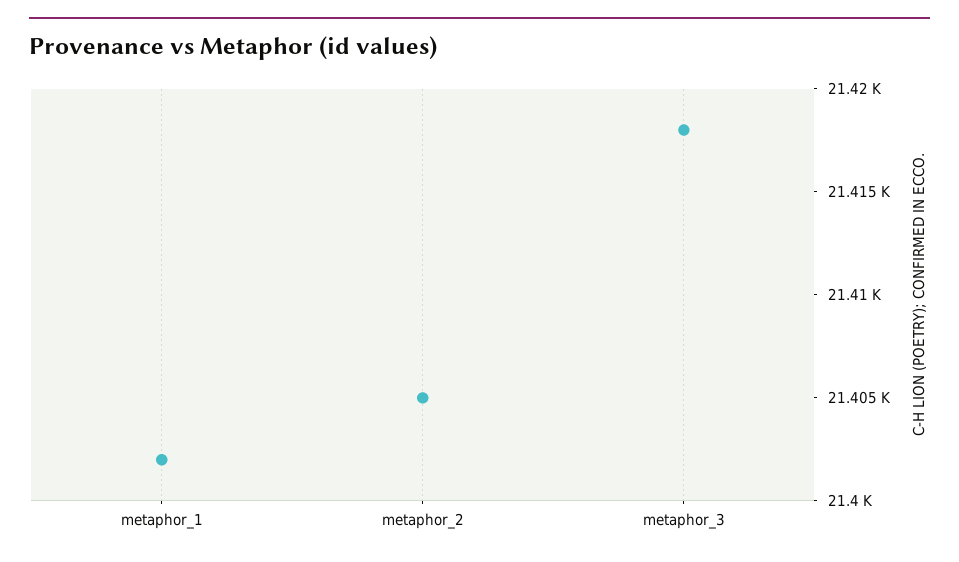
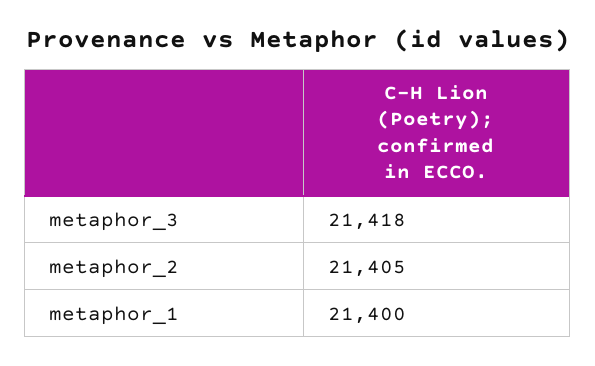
metaphor_1: 21402 -> 21400

